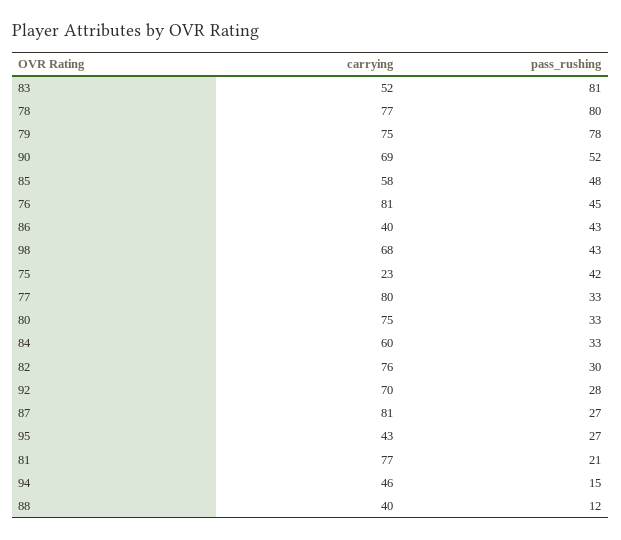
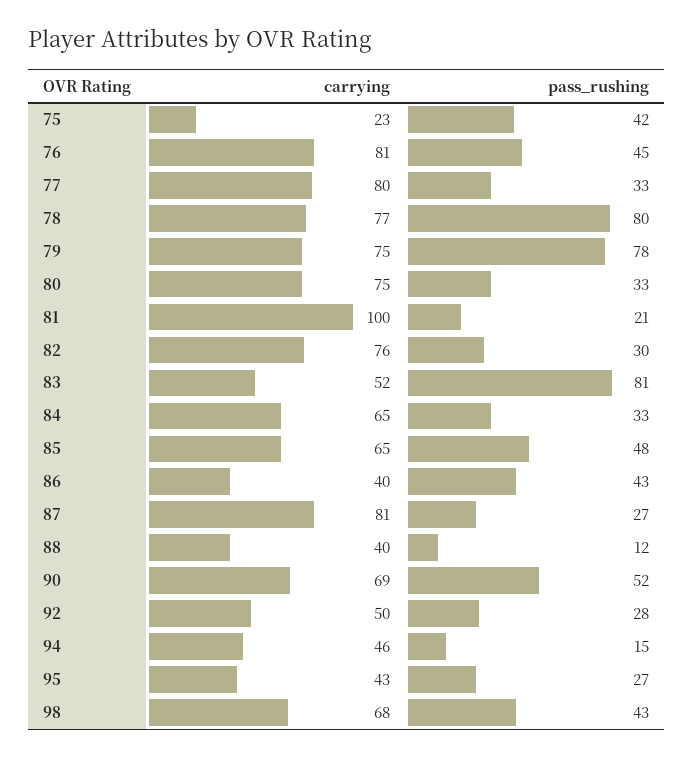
carrying, 85: 58 -> 65
carrying, 84: 60 -> 65
carrying, 92: 70 -> 50
carrying, 81: 77 -> 100

